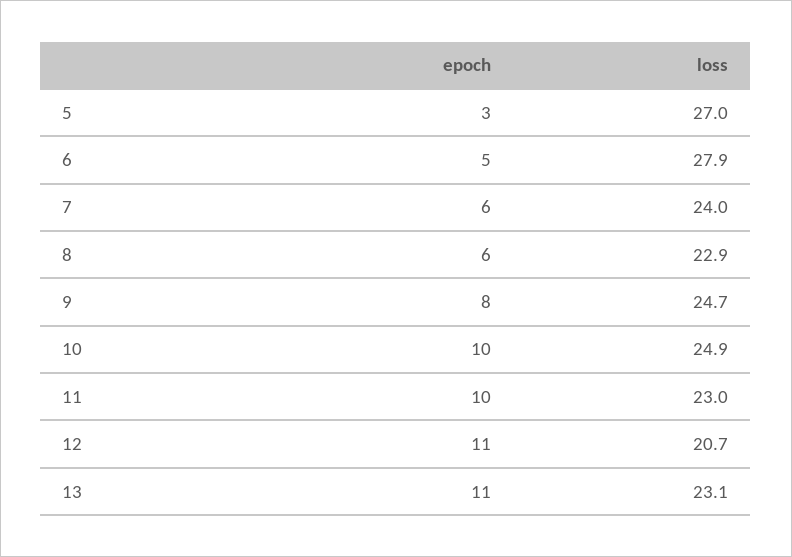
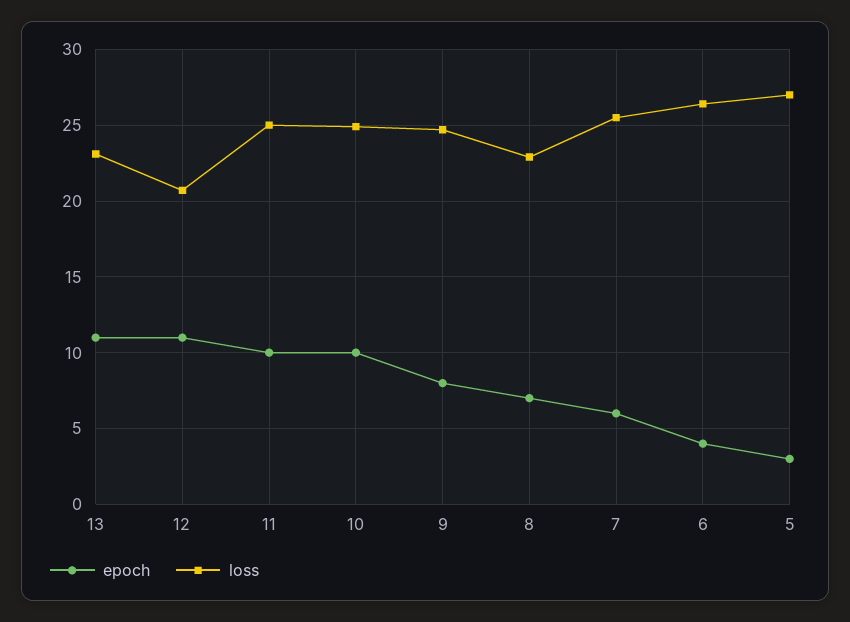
epoch, 6: 5 -> 4
loss, 6: 27.9 -> 26.5
loss, 7: 24 -> 25.5
epoch, 8: 6 -> 7
loss, 11: 23 -> 25

